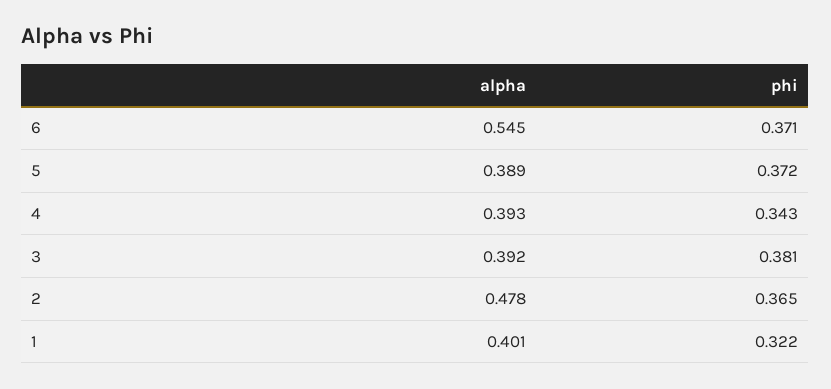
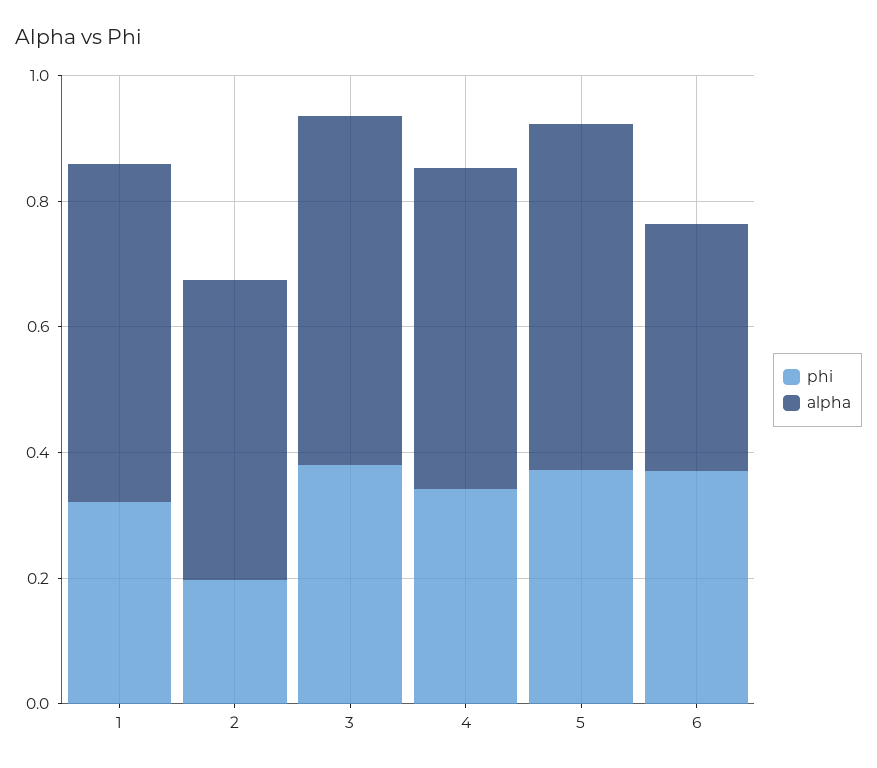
alpha, 6: 0.545 -> 0.4
alpha, 5: 0.389 -> 0.55
alpha, 4: 0.393 -> 0.5
alpha, 3: 0.392 -> 0.55
phi, 2: 0.365 -> 0.2
alpha, 1: 0.401 -> 0.55

